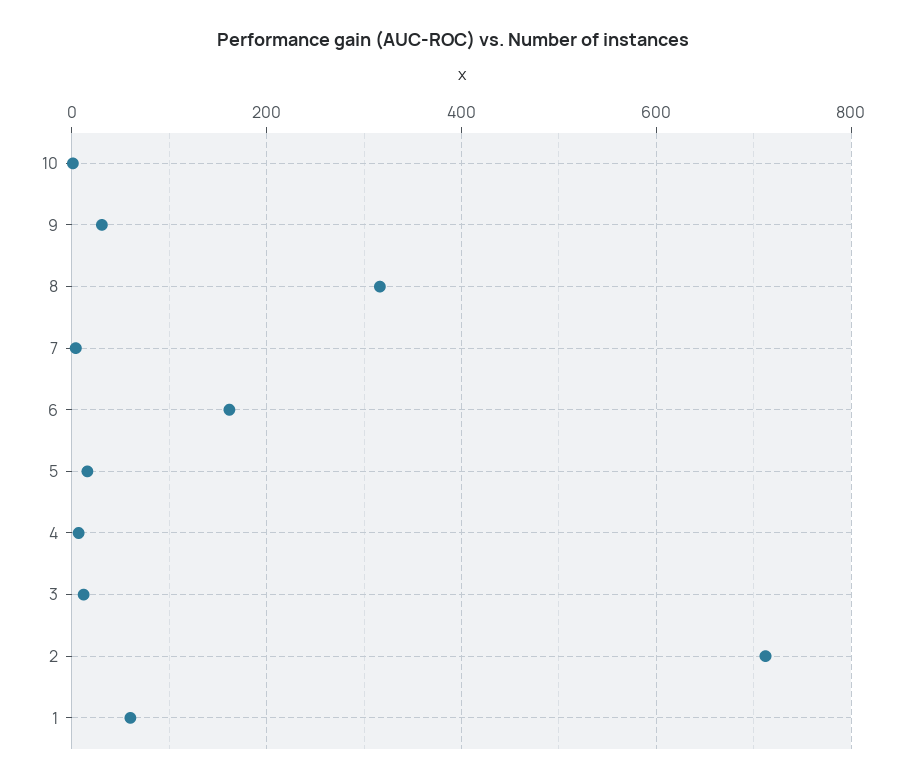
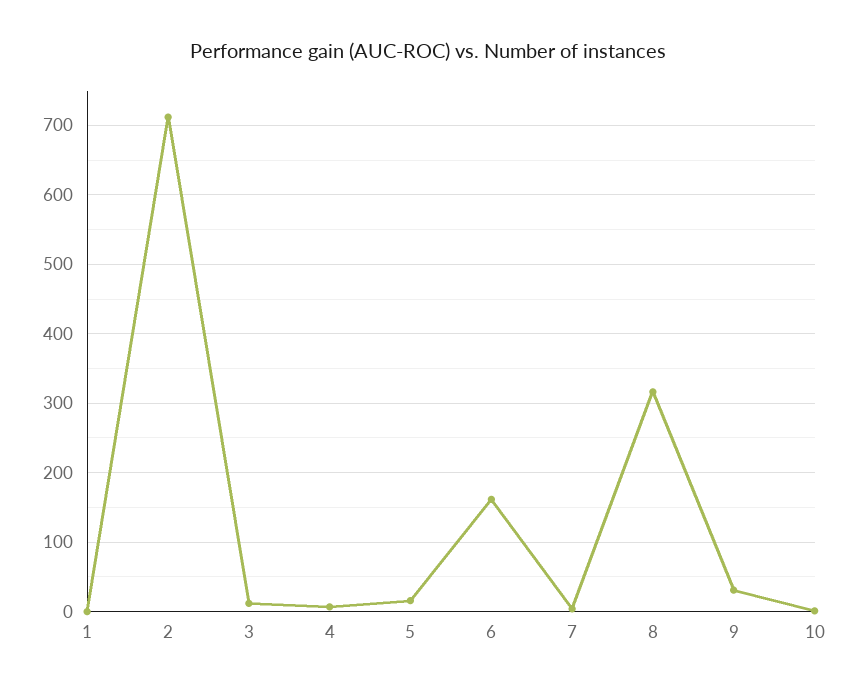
1: 60 -> 0

